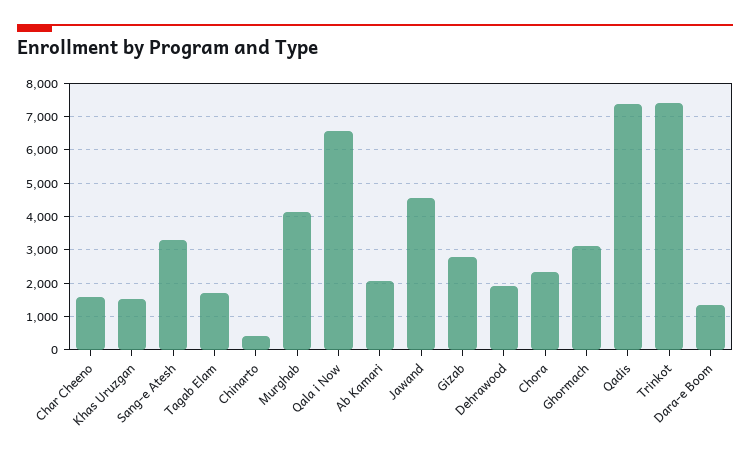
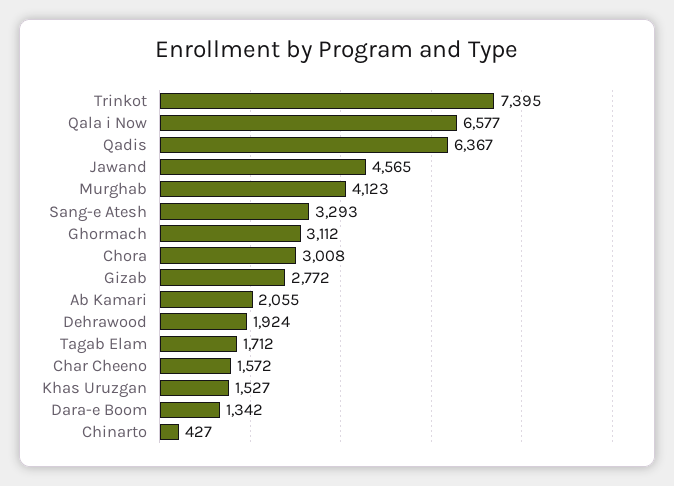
Chora: 2400 -> 3008
Qadis: 7400 -> 6367

